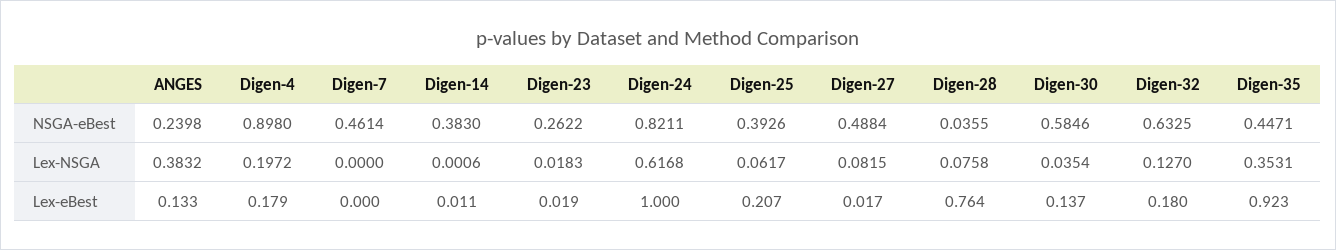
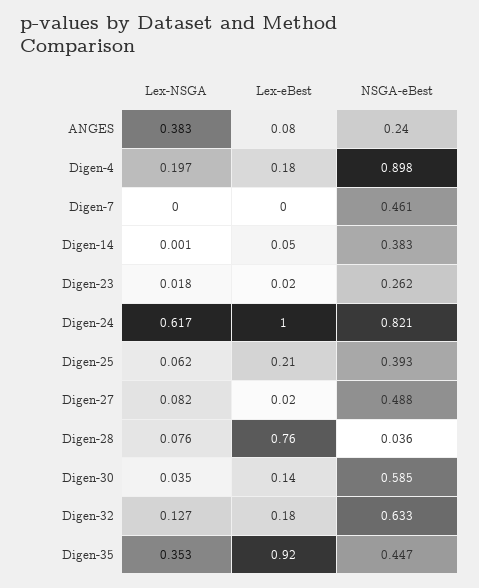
ANGES, Lex-eBest: 0.133 -> 0.08
Digen-14, Lex-eBest: 0.011 -> 0.05

